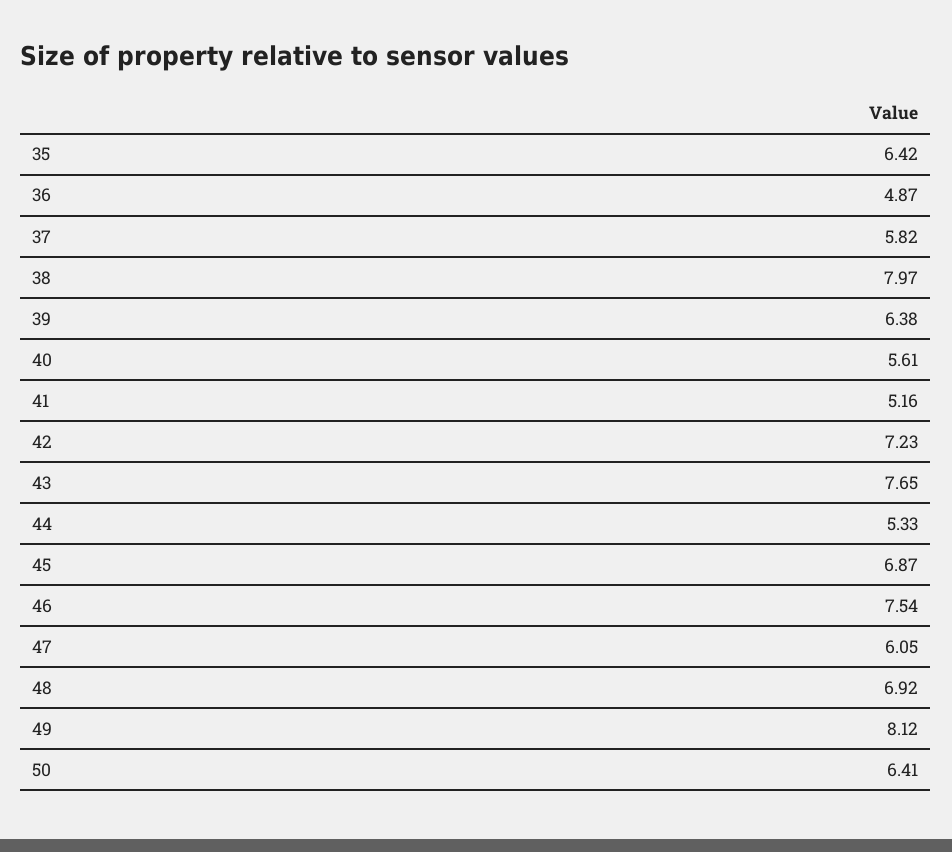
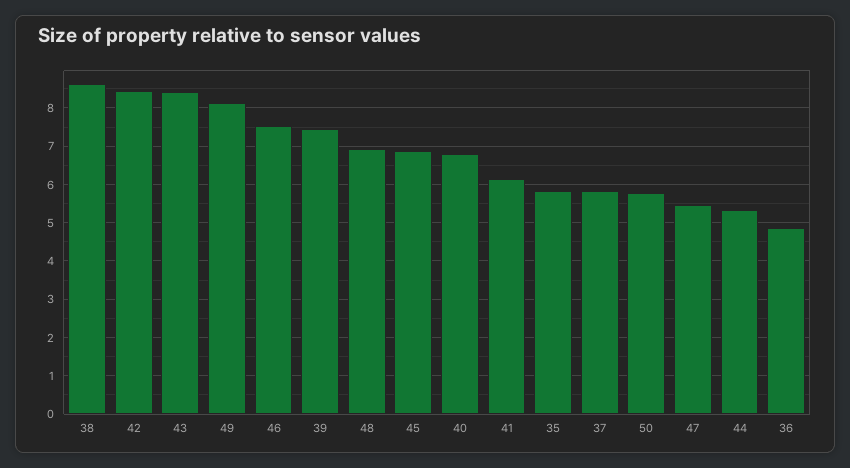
35: 6.42 -> 5.8
38: 7.97 -> 8.6
39: 6.38 -> 7.4
40: 5.61 -> 6.8
41: 5.16 -> 6.2
42: 7.23 -> 8.4
43: 7.65 -> 8.4
47: 6.05 -> 5.4
50: 6.41 -> 5.8

